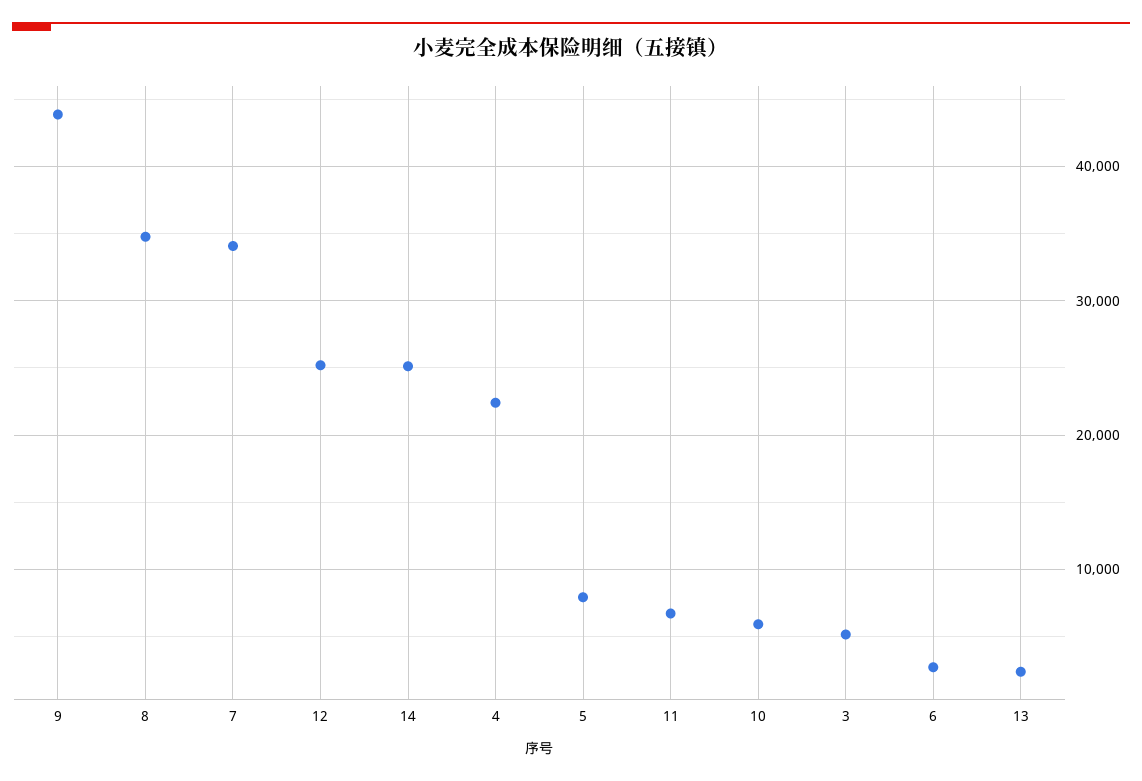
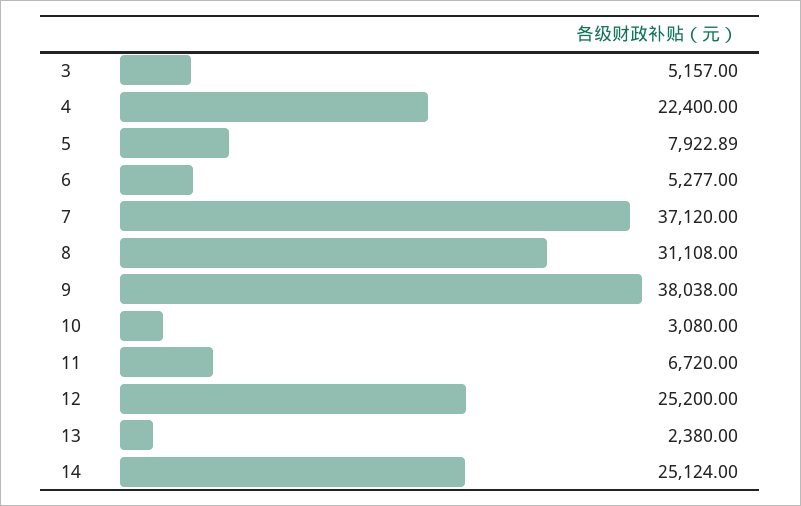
9: 44000 -> 38038
8: 35000 -> 31108
7: 34000 -> 37120
10: 6000 -> 3080
6: 3000 -> 5277

